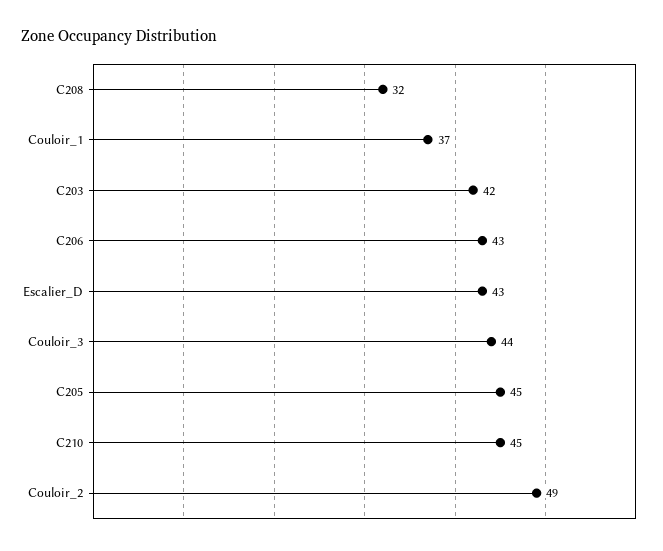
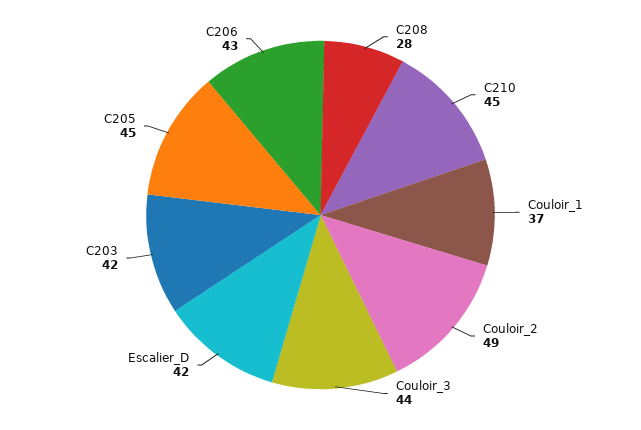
C208: 32 -> 28
Escalier_D: 43 -> 42

